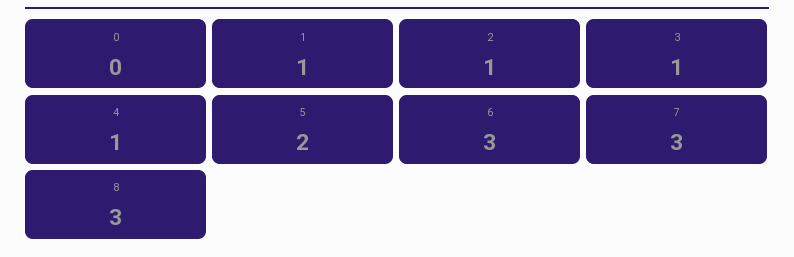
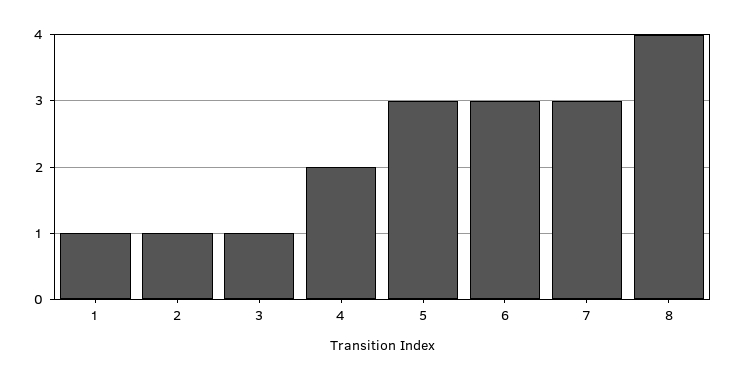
0: 0 -> none
4: 1 -> 2
5: 2 -> 3
8: 3 -> 4

